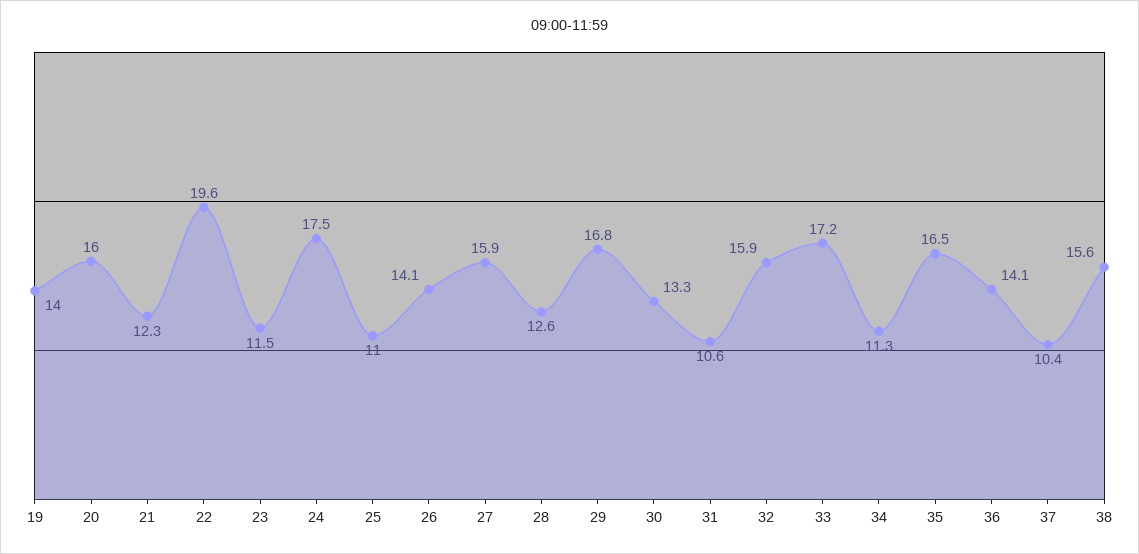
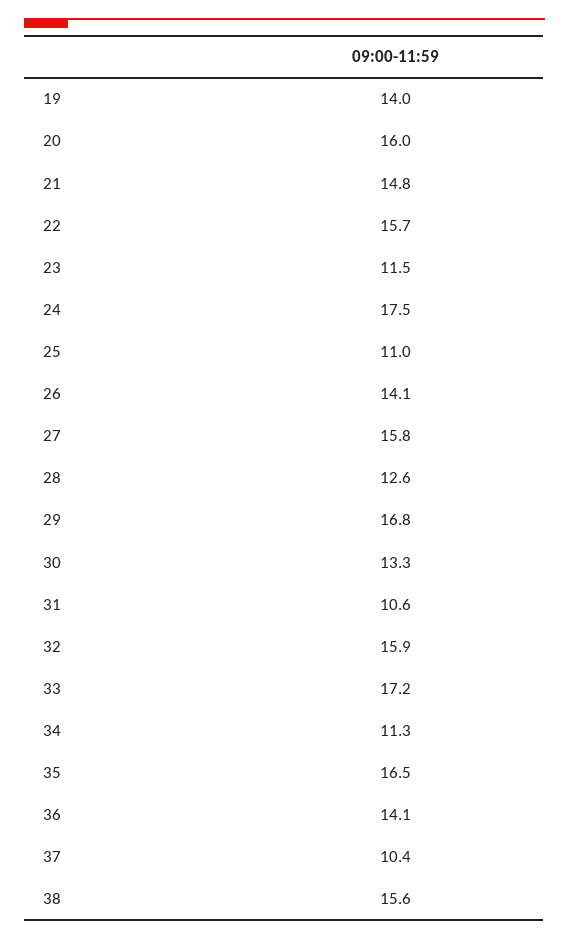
21: 12.3 -> 14.8
22: 19.6 -> 15.7
27: 15.9 -> 15.8

